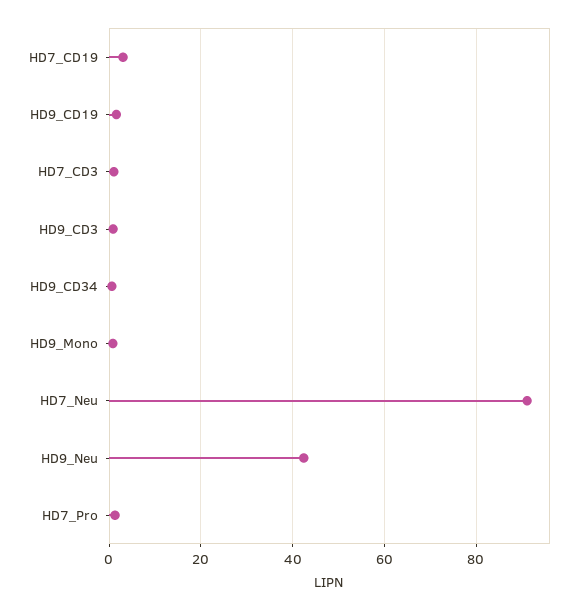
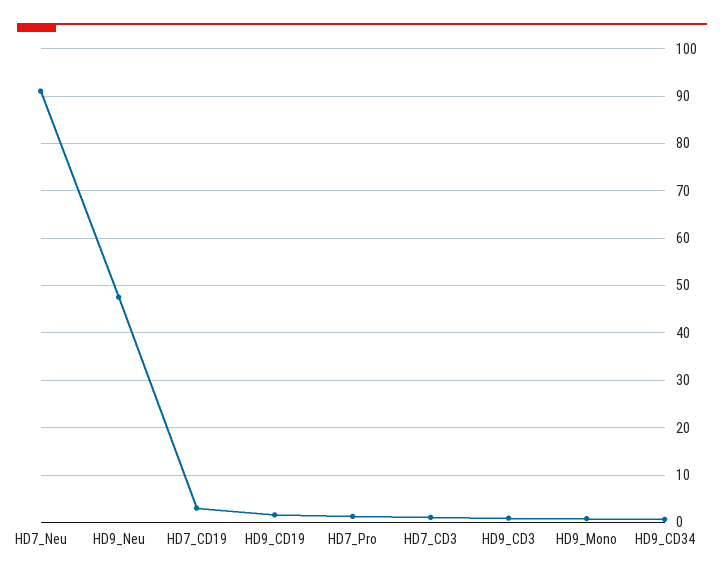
HD9_Neu: 42 -> 48

